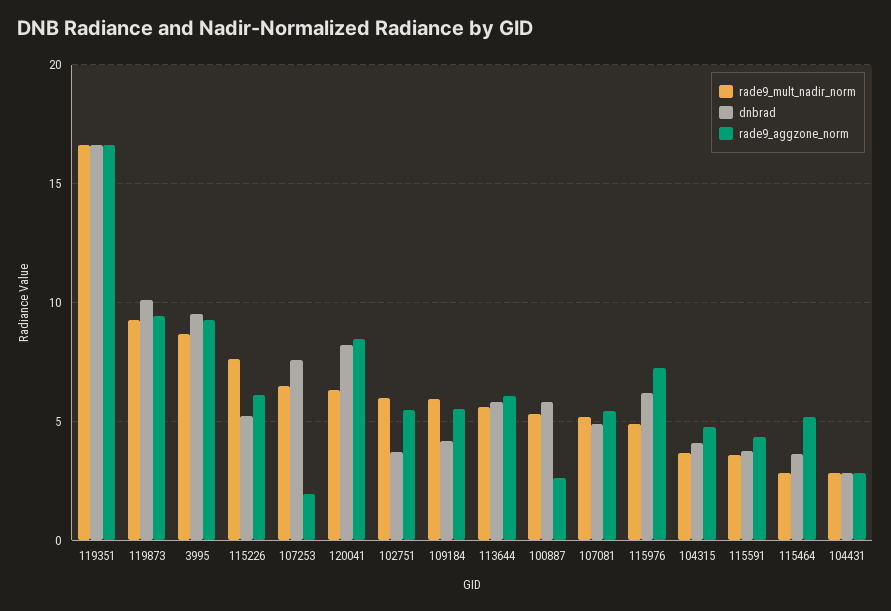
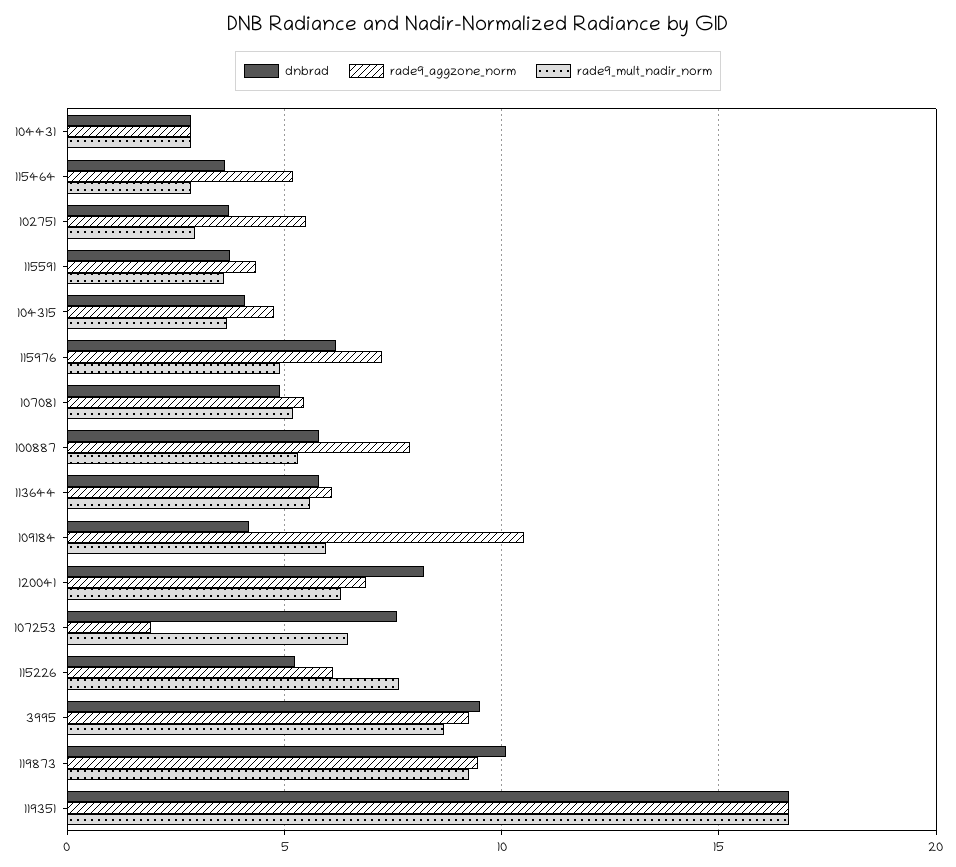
rade9_aggzone_norm, 120041: 8.5 -> 7
rade9_mult_nadir_norm, 102751: 6 -> 3
rade9_aggzone_norm, 109184: 5.5 -> 10.5
rade9_aggzone_norm, 100887: 2.5 -> 8

